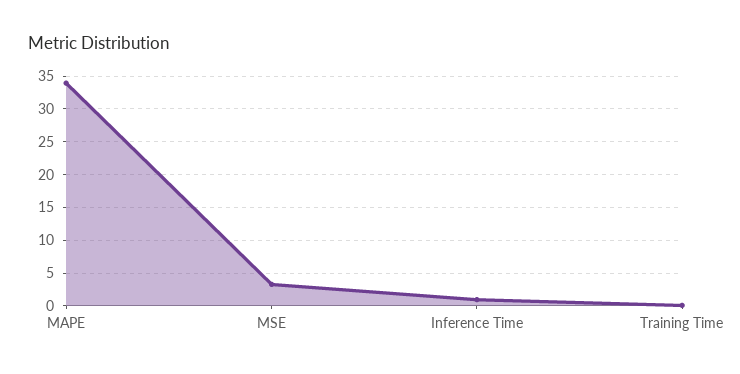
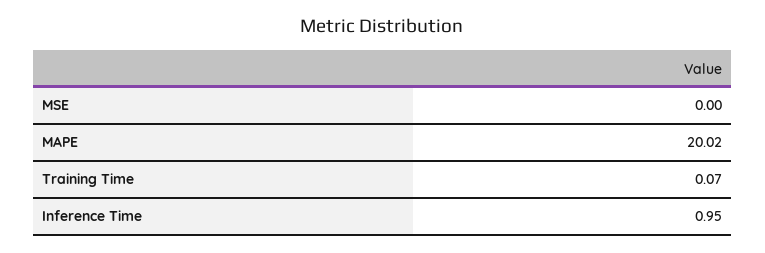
MAPE: 34 -> 20.02
MSE: 3 -> 0

